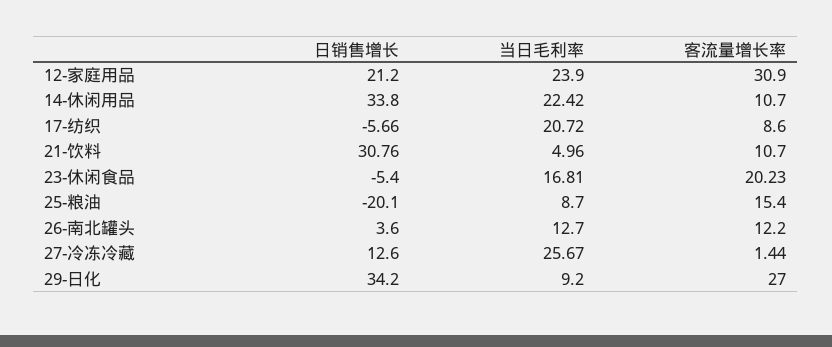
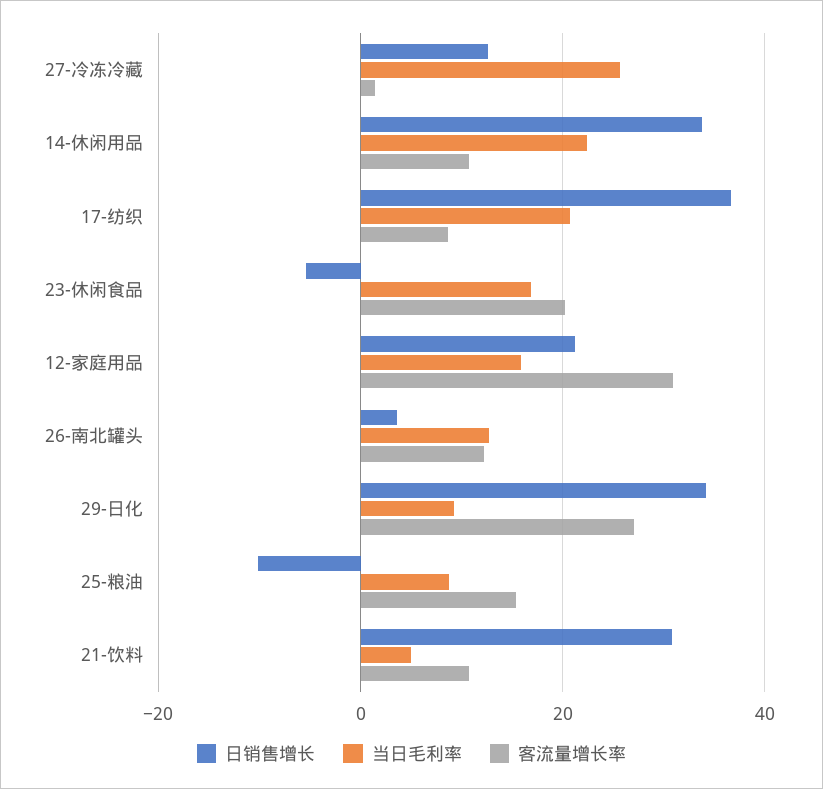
当日毛利率, 12-家庭用品: 23.9 -> 16
日销售增长, 17-纺织: -5.66 -> 36
日销售增长, 25-粮油: -20.1 -> -10

